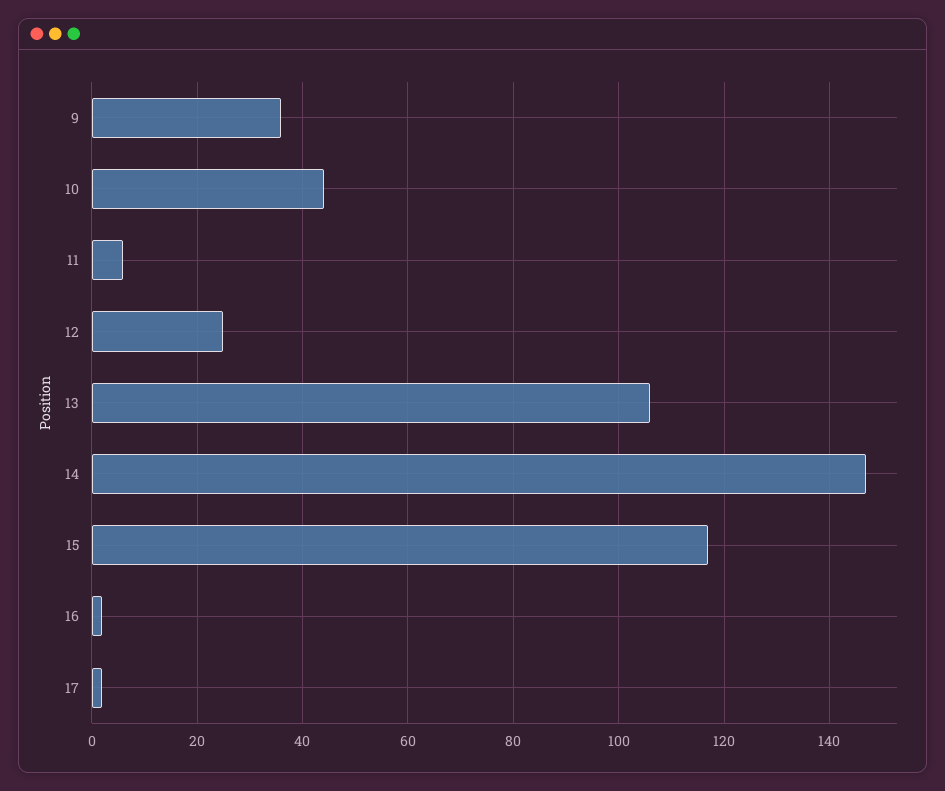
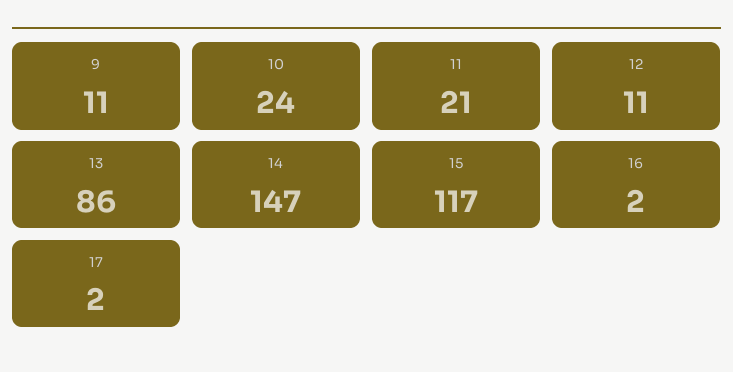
9: 35 -> 11
10: 45 -> 24
11: 5 -> 21
12: 25 -> 11
13: 105 -> 86

